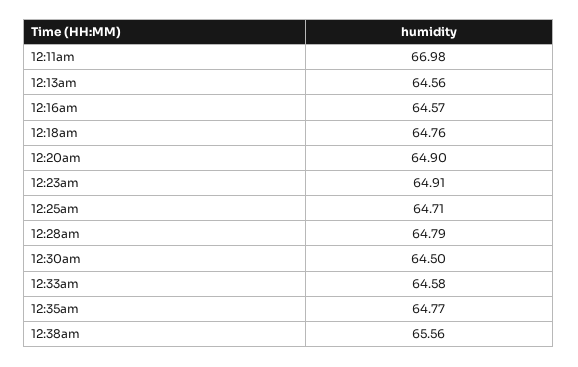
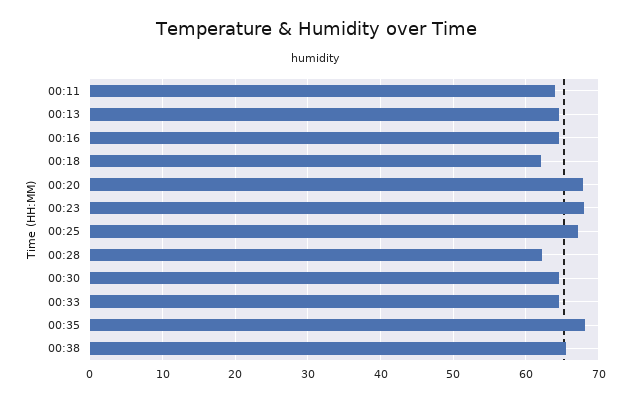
12:11am: 66.98 -> 64
12:18am: 64.76 -> 62
12:20am: 64.9 -> 68
12:23am: 64.91 -> 68
12:25am: 64.71 -> 67
12:28am: 64.79 -> 62
12:35am: 64.77 -> 68

